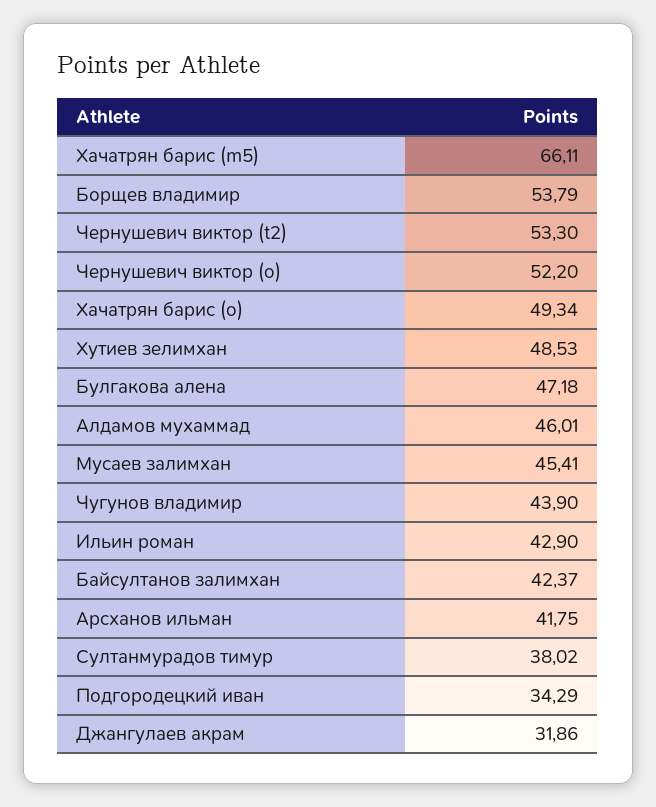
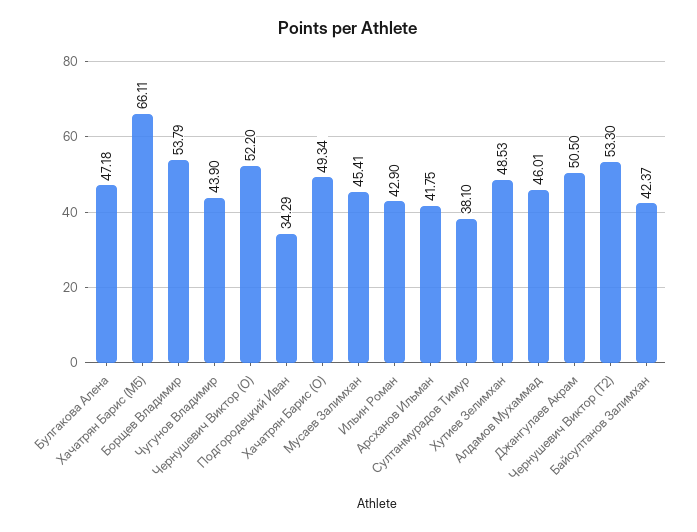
Султанмурадов тимур: 38.02 -> 38.1
Джангулаев акрам: 31.86 -> 50.5

